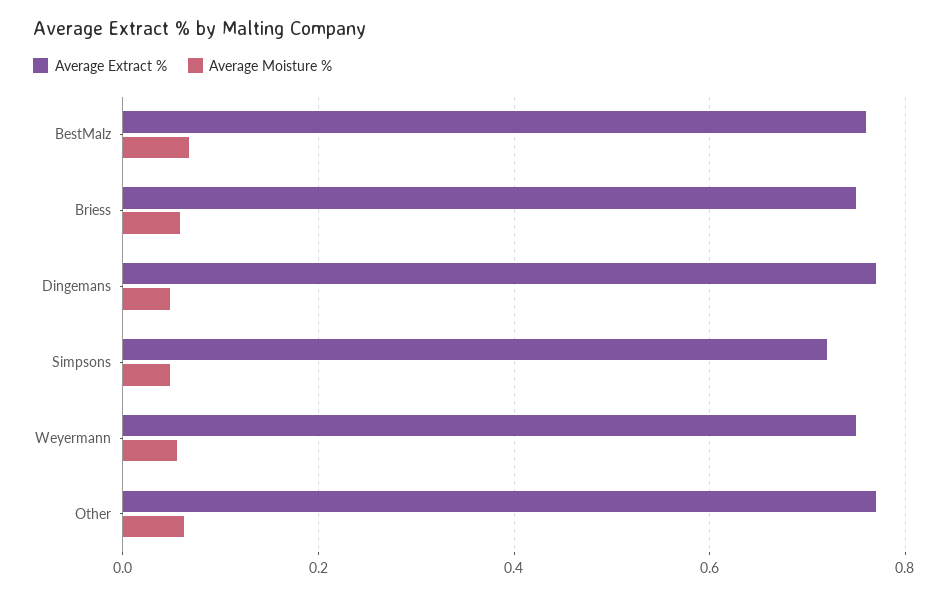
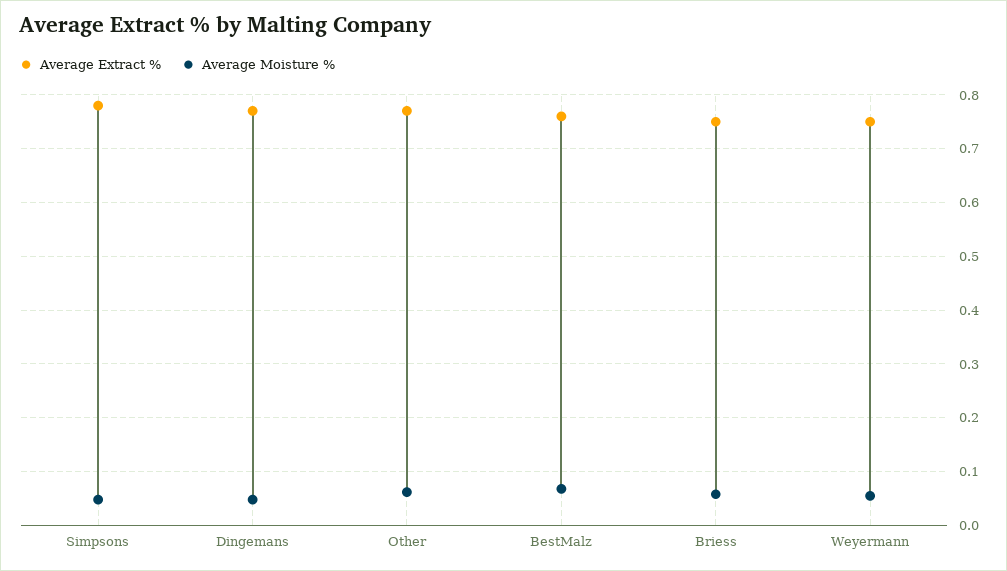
Average Extract %, Simpsons: 0.72 -> 0.78

